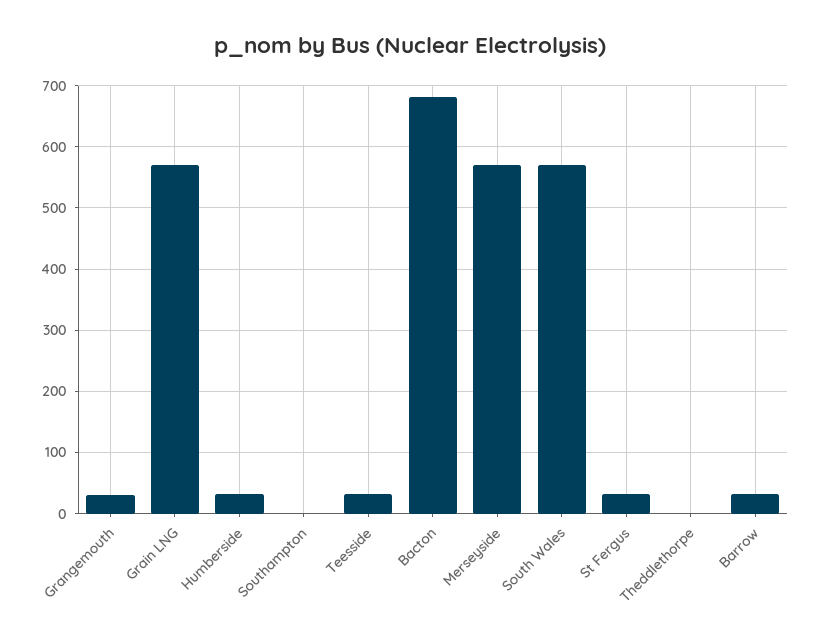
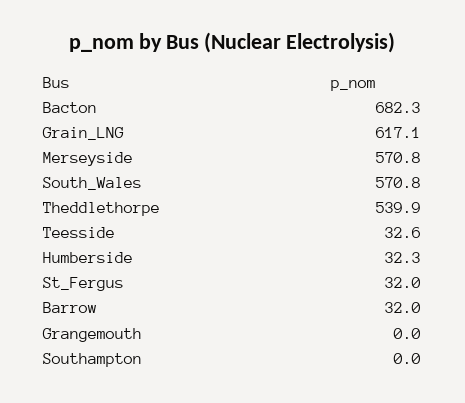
Grangemouth: 30 -> 0
Grain LNG: 570 -> 617.1
Theddlethorpe: 0 -> 539.9

